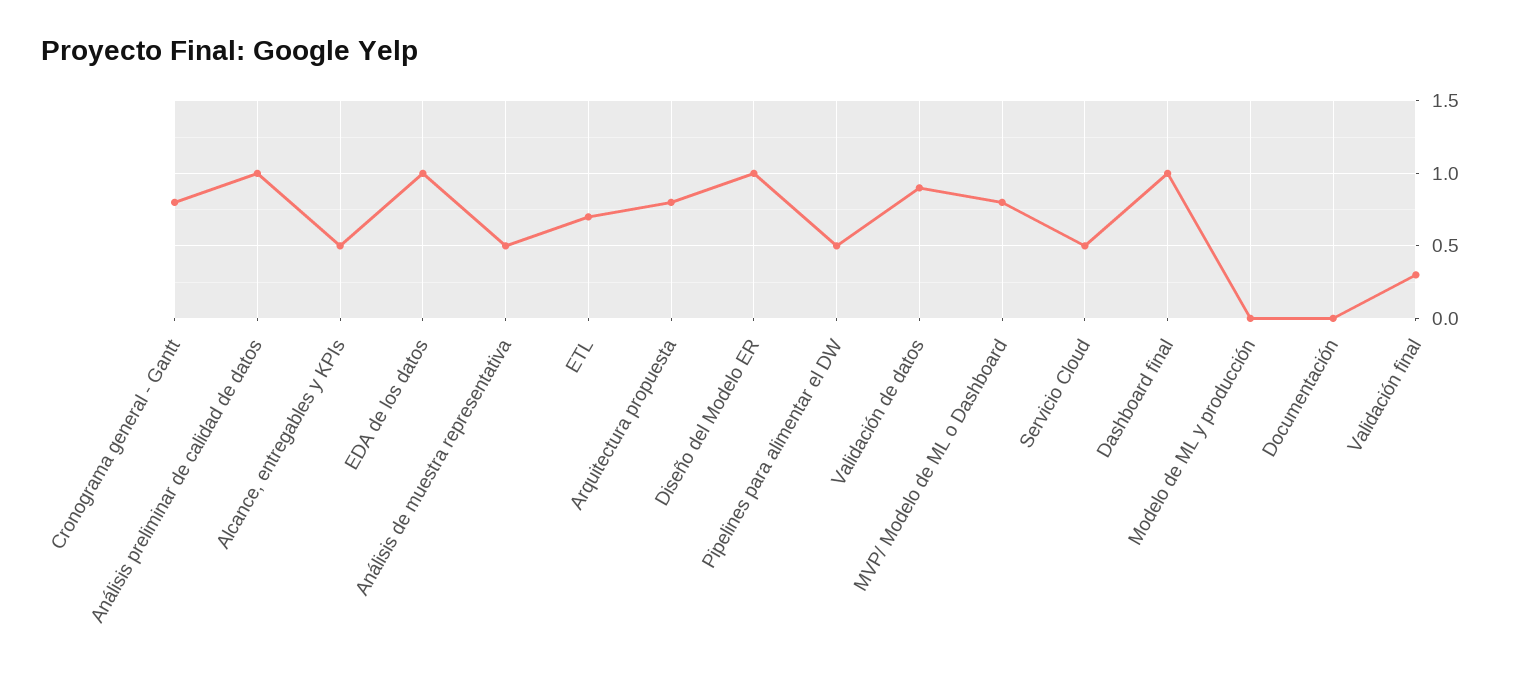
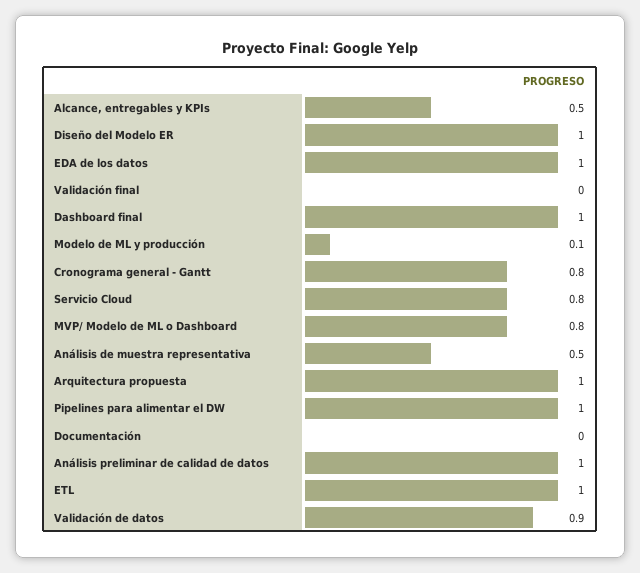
ETL: 0.7 -> 1
Arquitectura propuesta: 0.8 -> 1
Pipelines para alimentar el DW: 0.5 -> 1
Servicio Cloud: 0.5 -> 0.8
Modelo de ML y producción: 0 -> 0.1
Validación final: 0.3 -> 0

